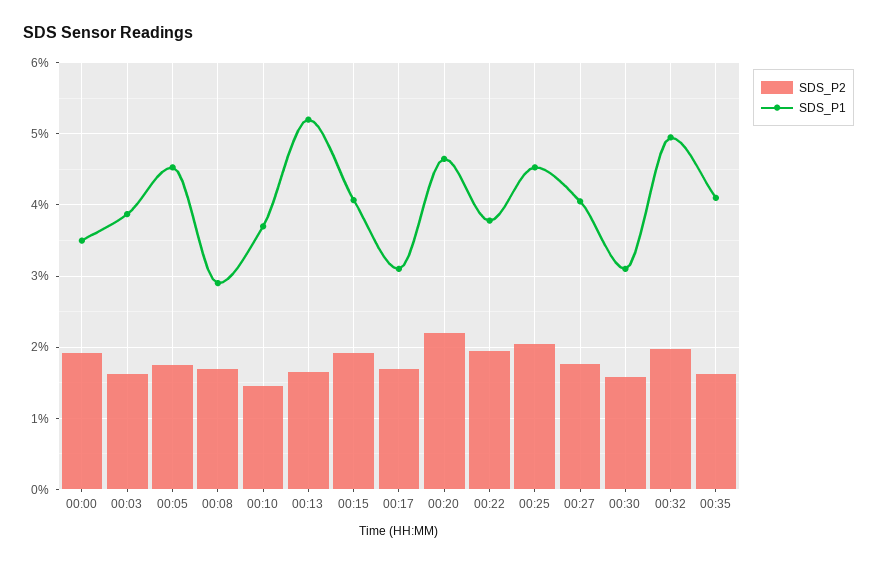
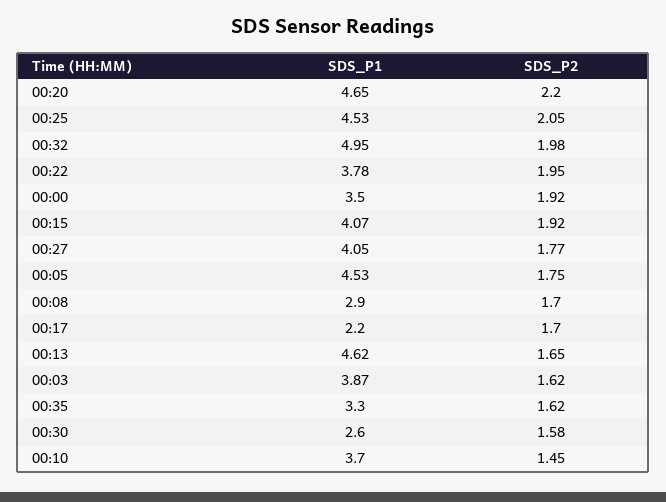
SDS_P1, 00:13: 5.2 -> 4.62
SDS_P1, 00:17: 3.1 -> 2.2
SDS_P1, 00:30: 3.1 -> 2.6
SDS_P1, 00:35: 4.1 -> 3.3

